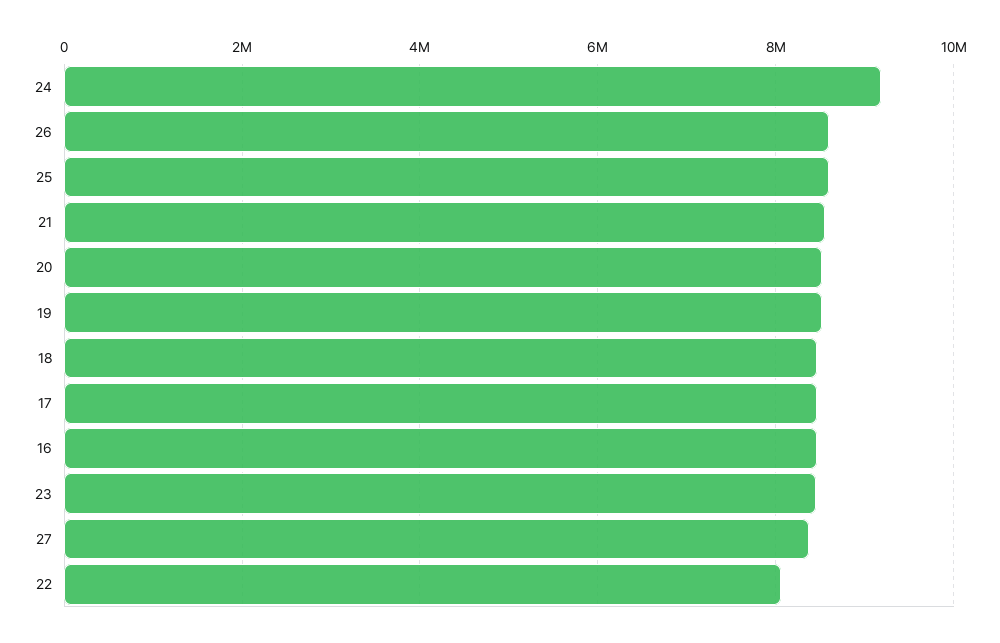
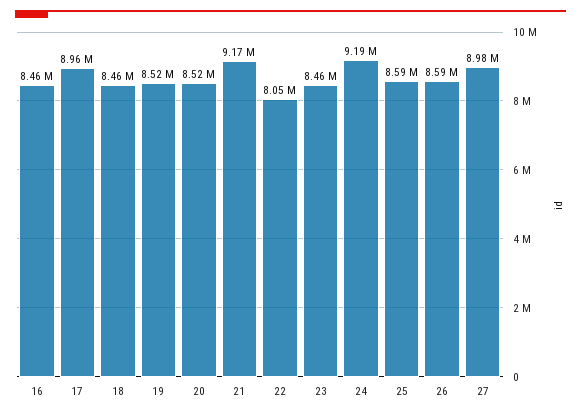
21: 8600000 -> 9170000
17: 8400000 -> 8960000
27: 8400000 -> 8980000

